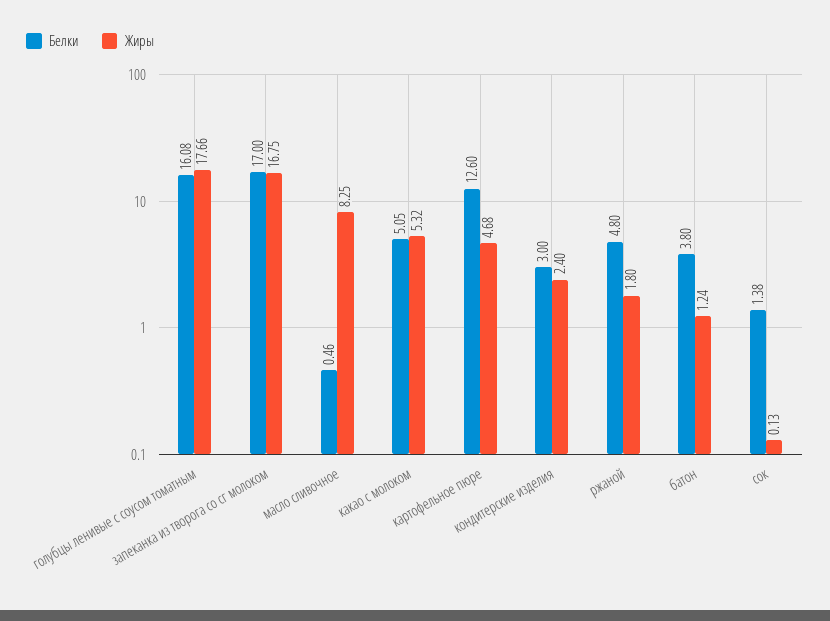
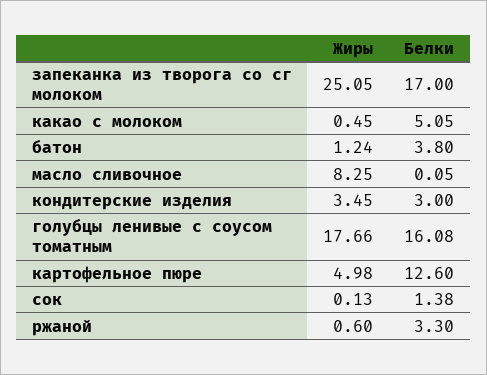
Жиры, запеканка из творога со сг молоком: 16.75 -> 25.05
Белки, масло сливочное: 0.46 -> 0.05
Жиры, какао с молоком: 5.32 -> 0.45
Жиры, картофельное пюре: 4.68 -> 4.98
Жиры, кондитерские изделия: 2.4 -> 3.45
Белки, ржаной: 4.8 -> 3.3
Жиры, ржаной: 1.8 -> 0.6

